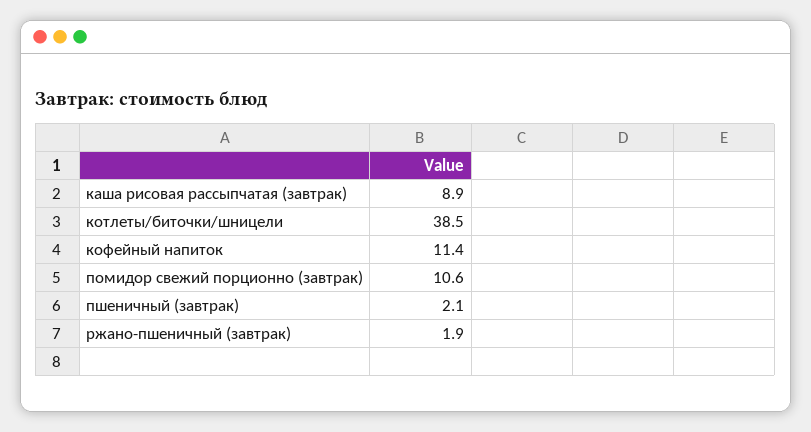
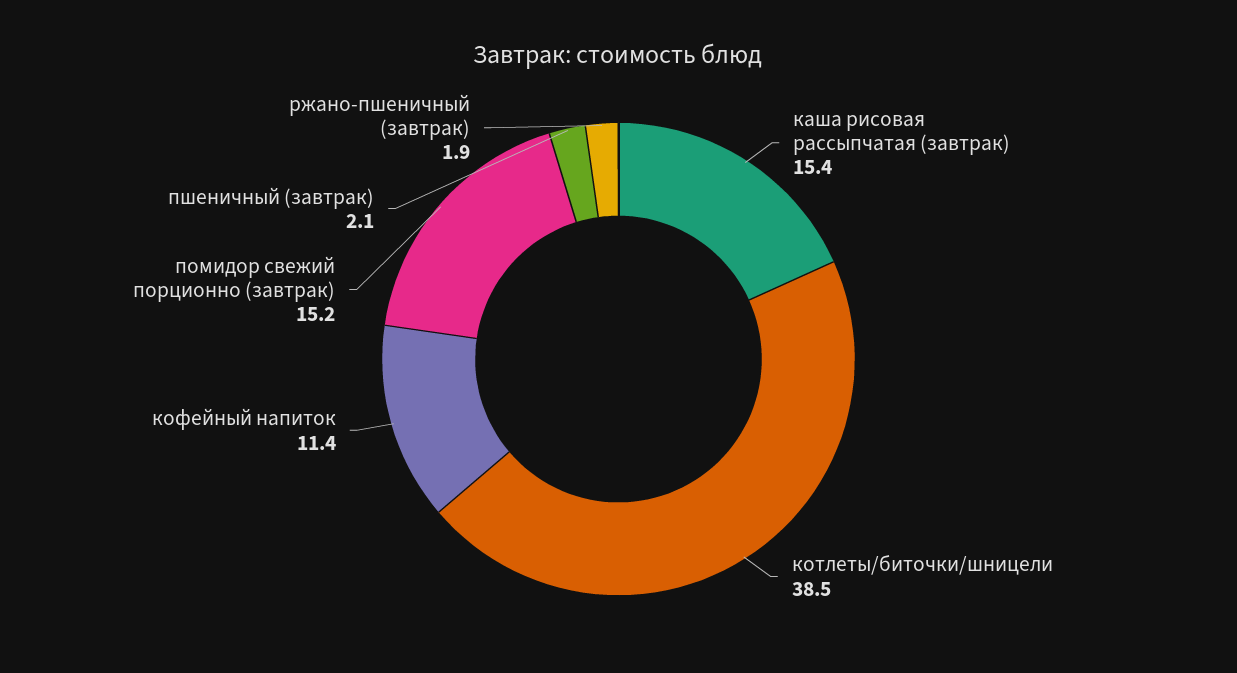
каша рисовая рассыпчатая (завтрак): 8.9 -> 15.4
помидор свежий порционно (завтрак): 10.6 -> 15.2

